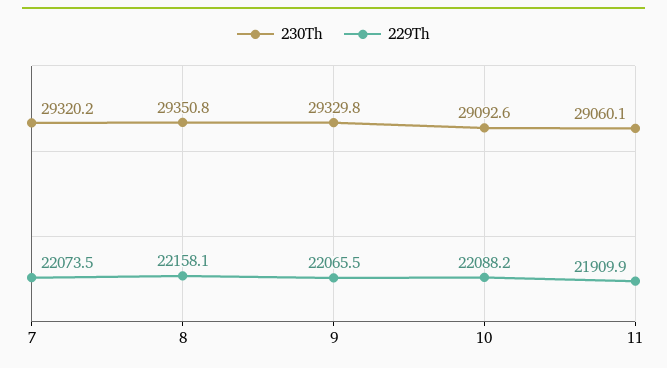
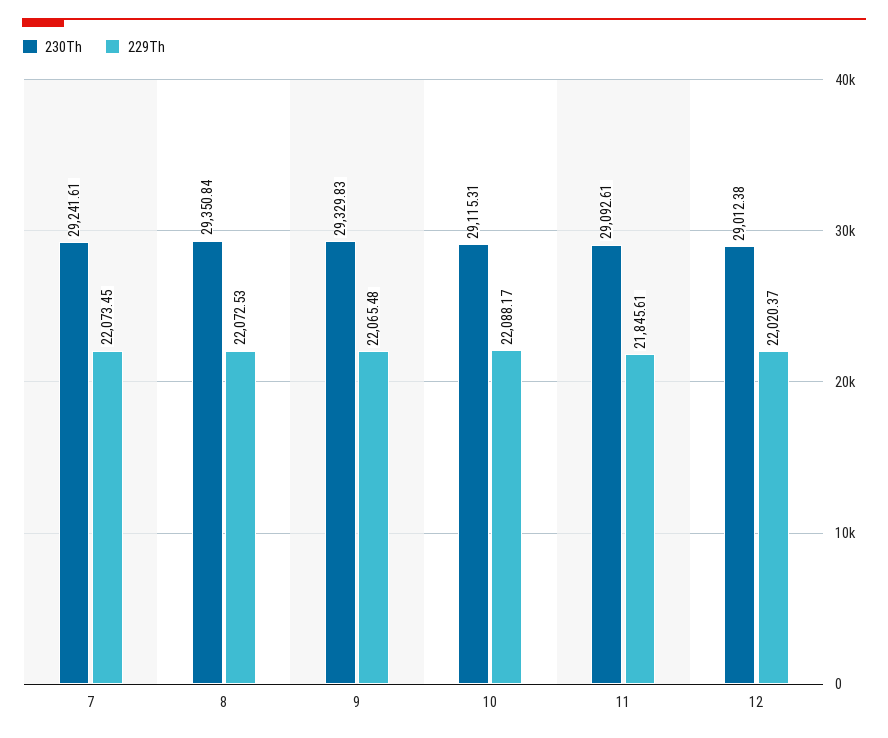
230Th, 7: 29320.2 -> 29241.61
229Th, 8: 22158.1 -> 22072.53
230Th, 10: 29092.6 -> 29115.31
230Th, 11: 29060.1 -> 29092.61
229Th, 11: 21909.9 -> 21845.61
230Th, 12: none -> 29012.38
229Th, 12: none -> 22020.37

